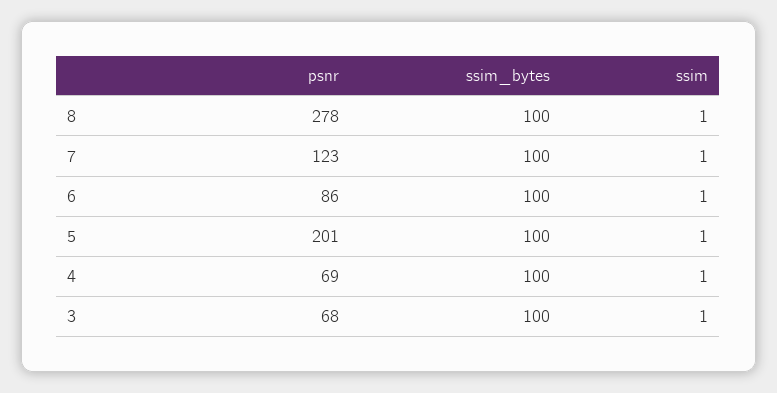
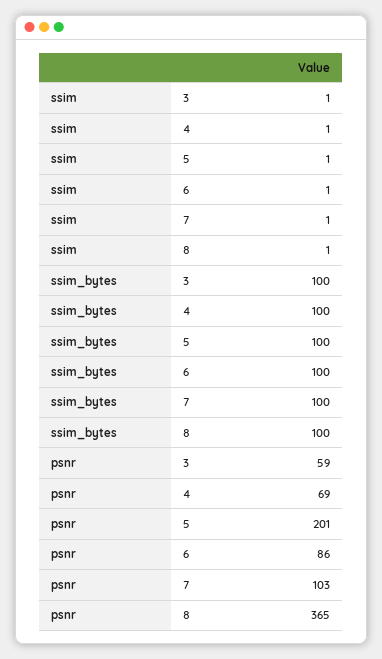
psnr, 8: 278 -> 365
psnr, 7: 123 -> 103
psnr, 3: 68 -> 59

